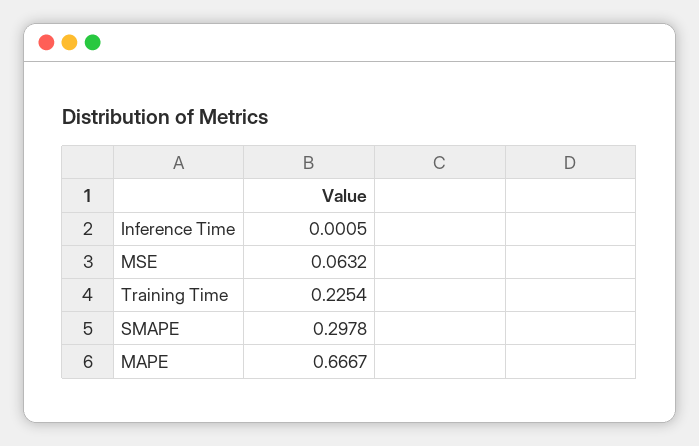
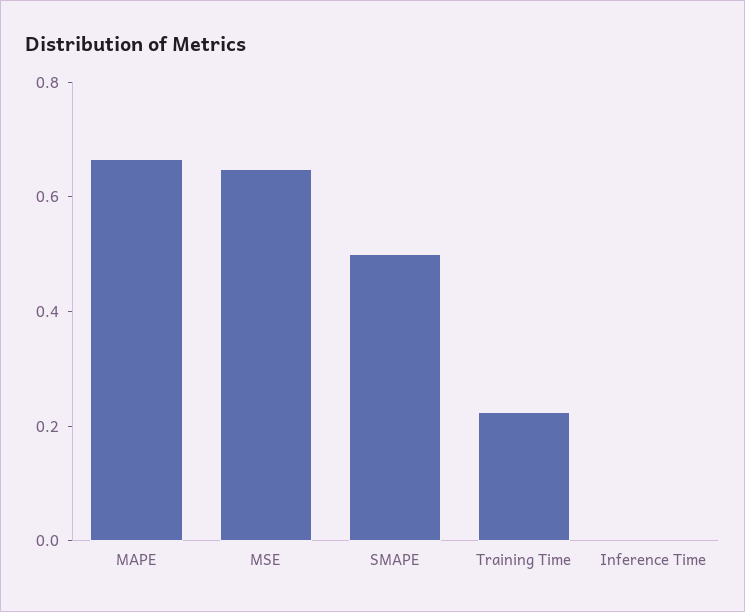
MSE: 0.0632 -> 0.65
SMAPE: 0.2978 -> 0.5

